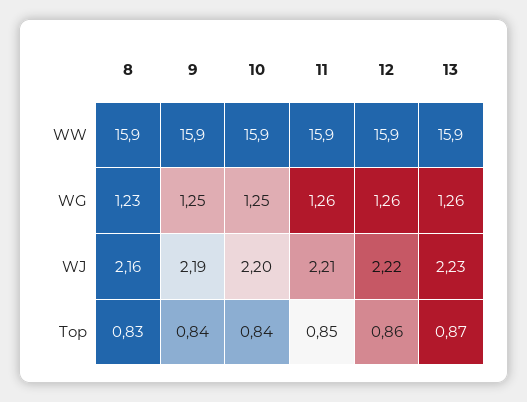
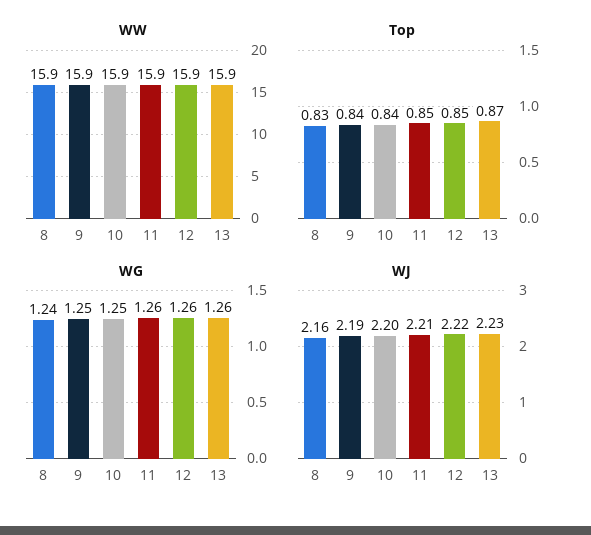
WG, 8: 1.23 -> 1.24
Top, 12: 0.86 -> 0.85

